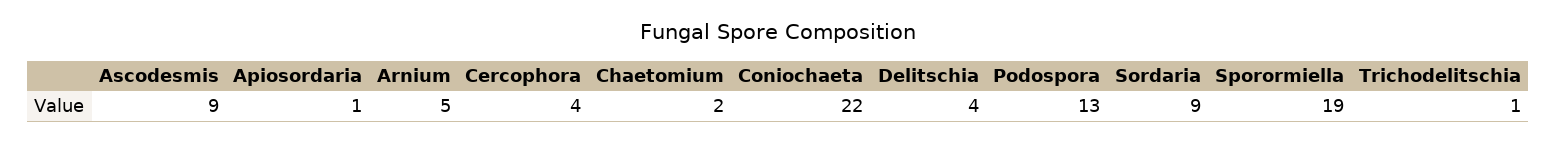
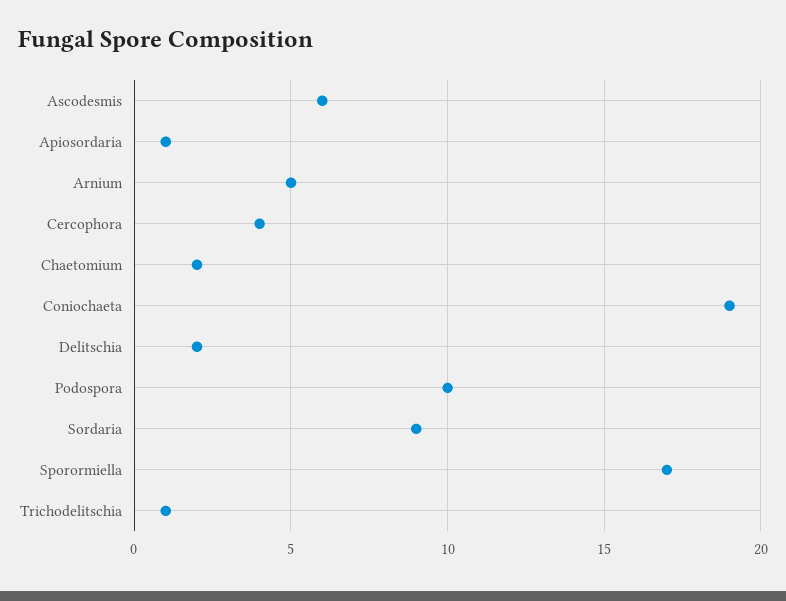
Ascodesmis: 9 -> 6
Coniochaeta: 22 -> 19
Delitschia: 4 -> 2
Podospora: 13 -> 10
Sporormiella: 19 -> 17

